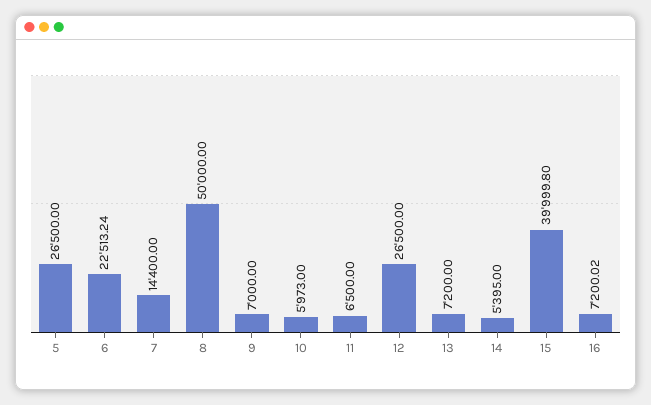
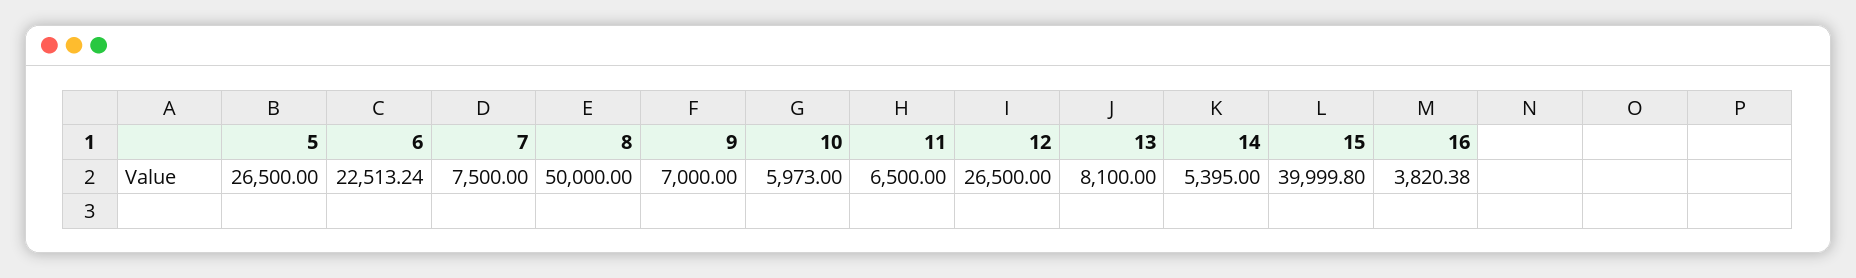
7: 14400 -> 7500
13: 7200 -> 8100
16: 7200.02 -> 3820.38

